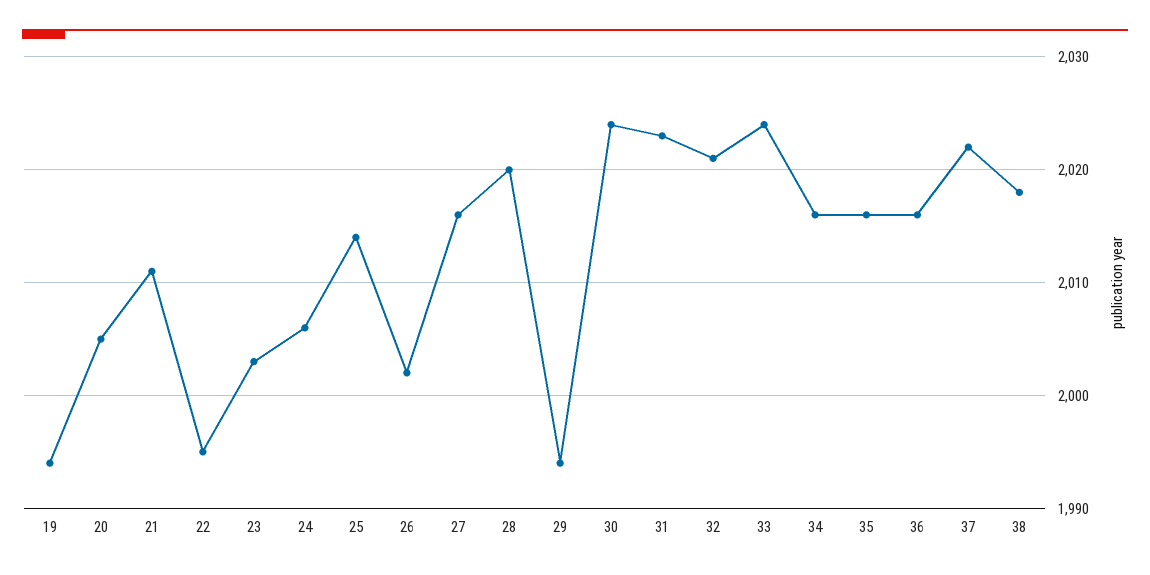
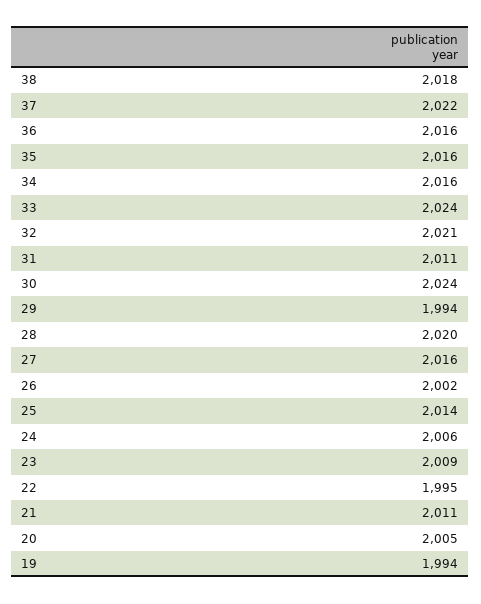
23: 2003 -> 2009
31: 2023 -> 2011

